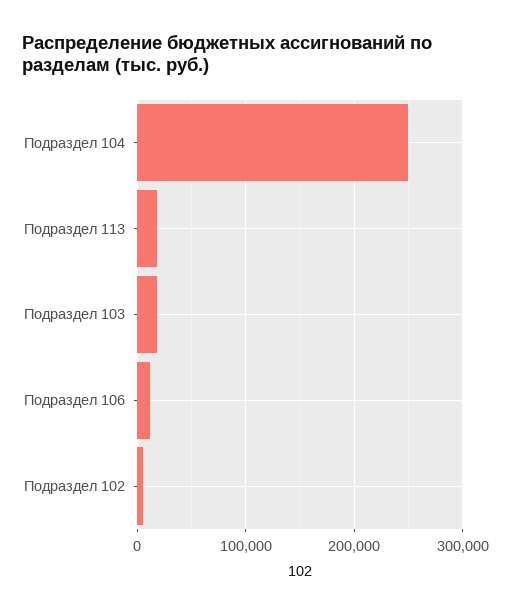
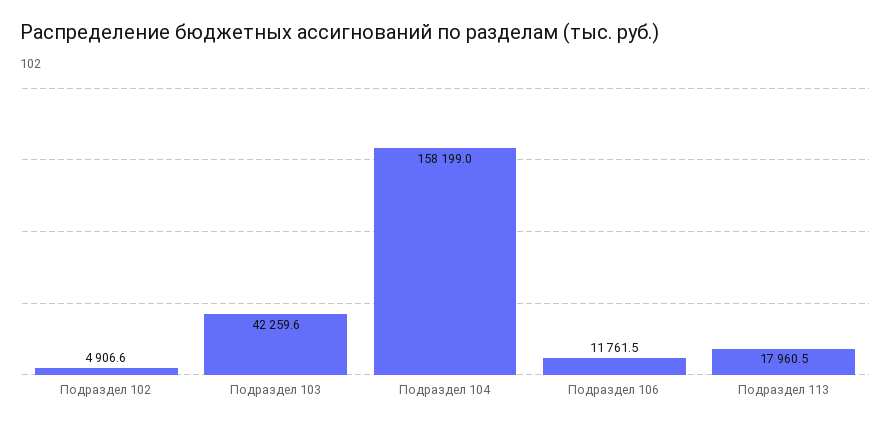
Подраздел 104: 250000 -> 158199
Подраздел 103: 20000 -> 42259.6

